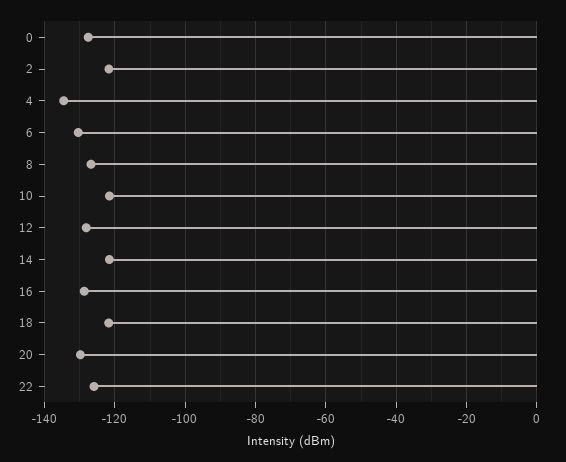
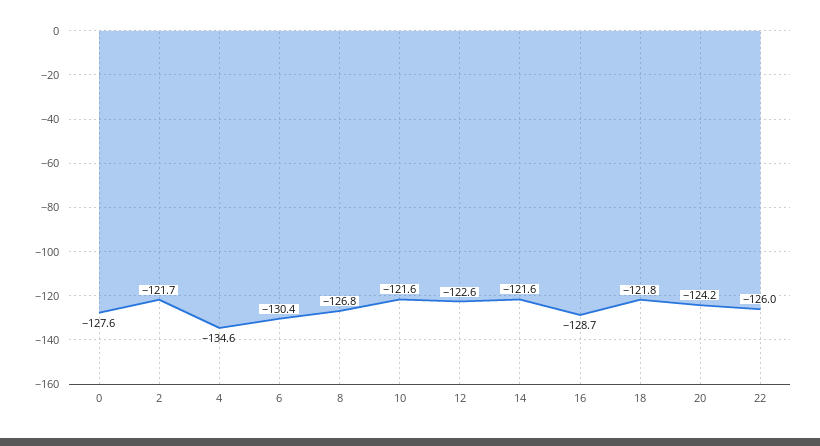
12: -128 -> -122.6
20: -130 -> -124.2

